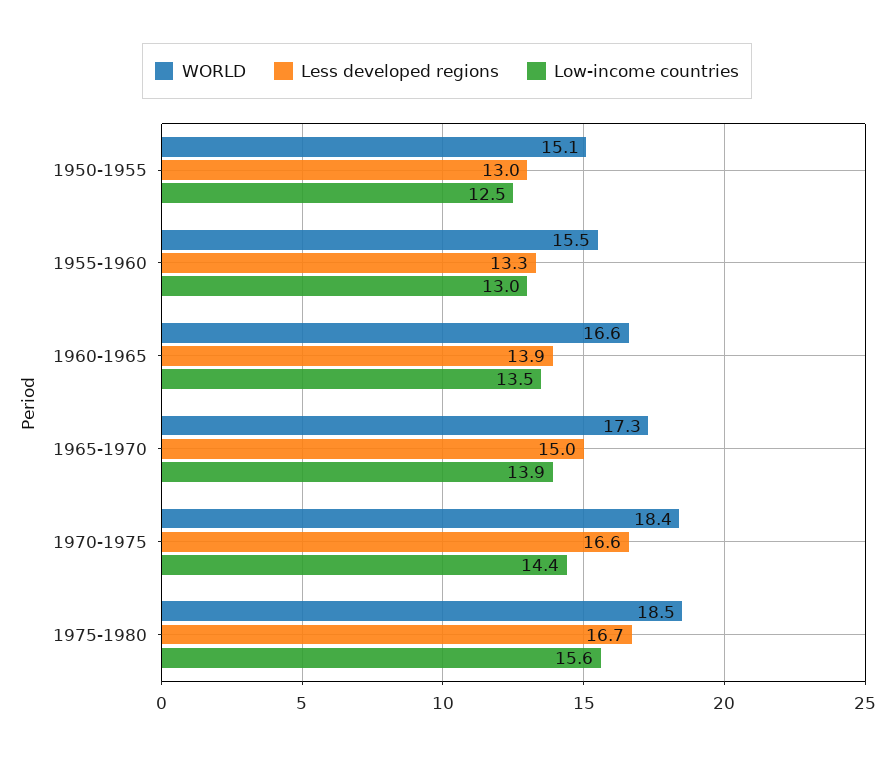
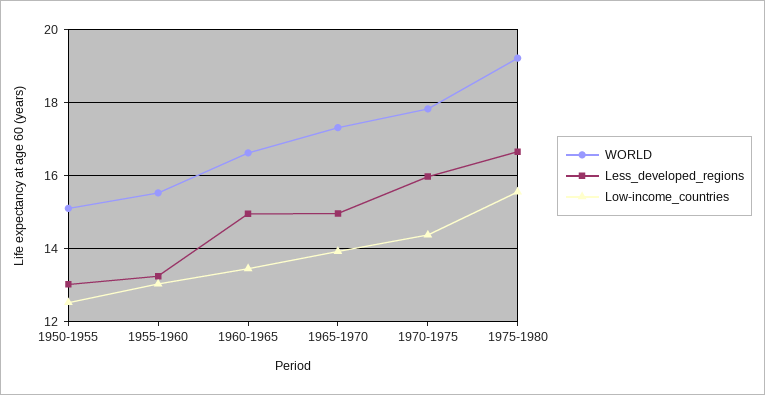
Less developed regions, 1960-1965: 13.9 -> 15
WORLD, 1970-1975: 18.4 -> 17.8
Less developed regions, 1970-1975: 16.6 -> 16
WORLD, 1975-1980: 18.5 -> 19.2

